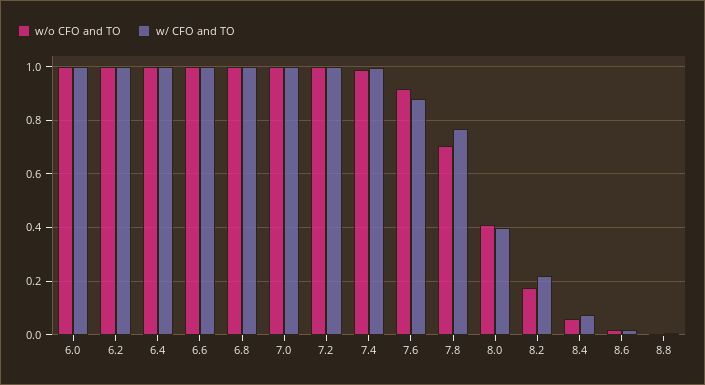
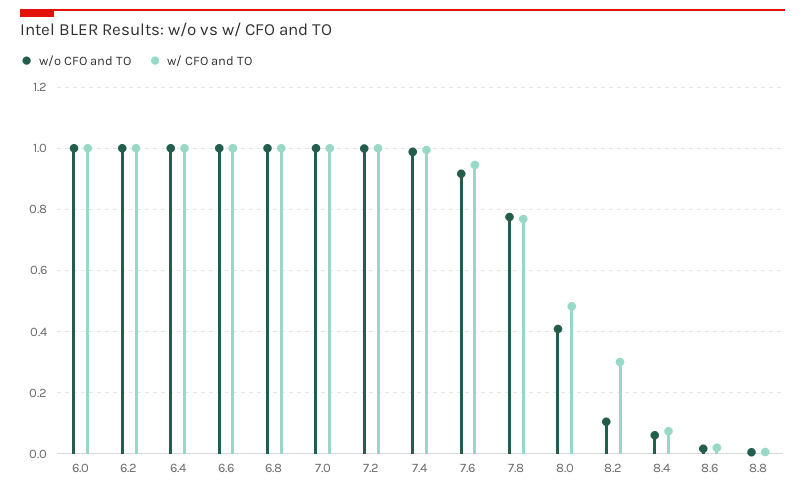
w/ CFO and TO, 7.6: 0.875 -> 0.94
w/o CFO and TO, 7.8: 0.7 -> 0.78
w/ CFO and TO, 8.0: 0.4 -> 0.48
w/o CFO and TO, 8.2: 0.175 -> 0.1
w/ CFO and TO, 8.2: 0.225 -> 0.3

